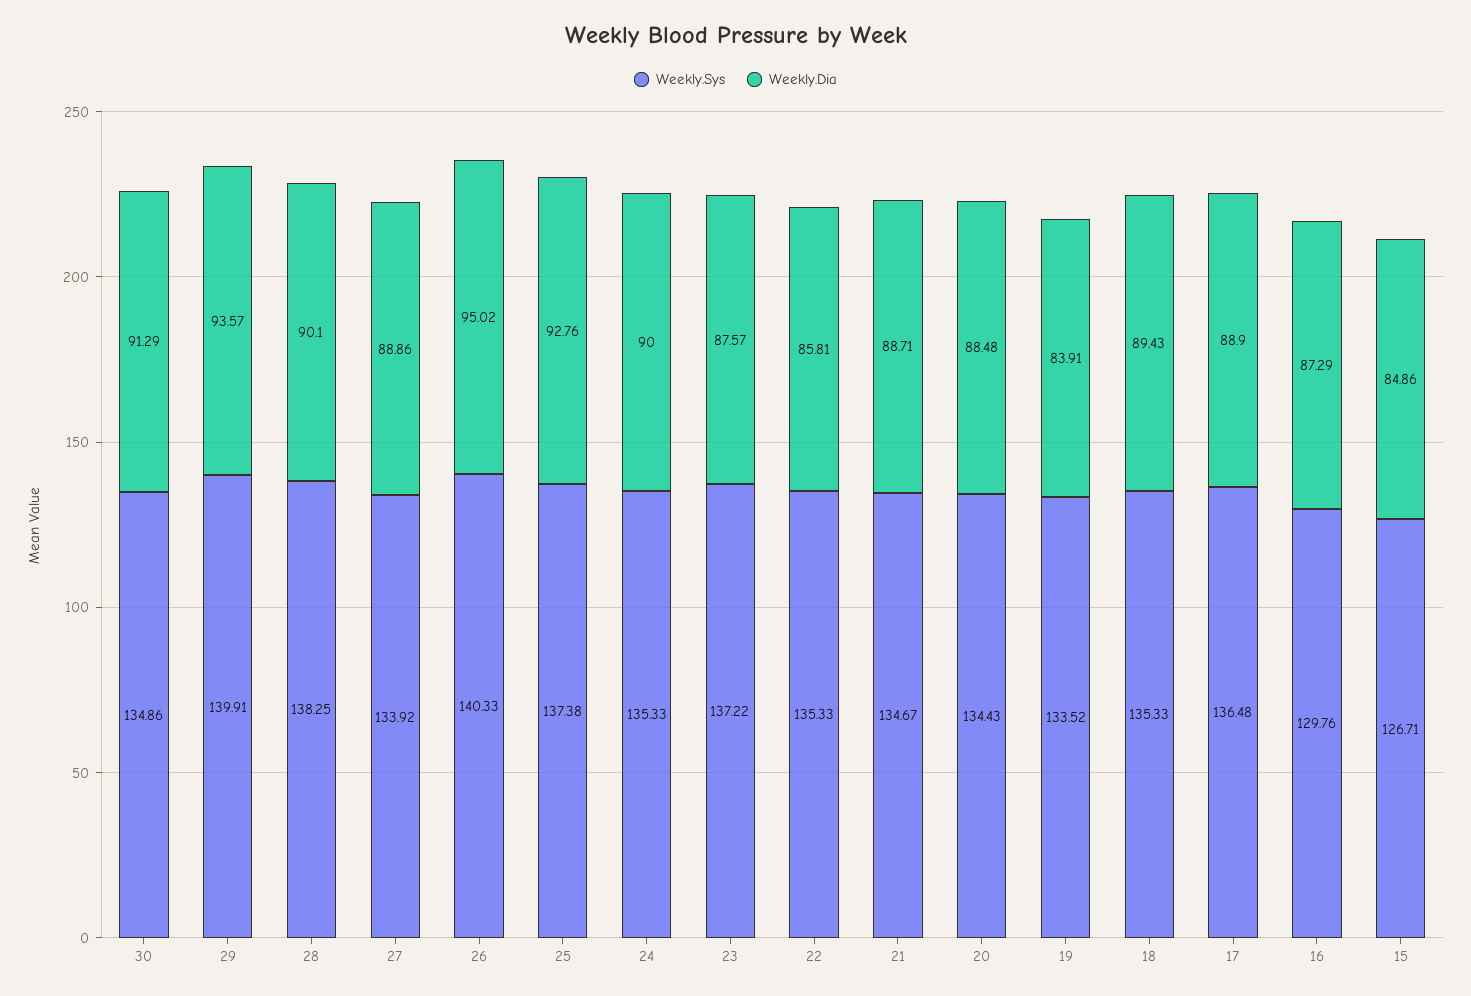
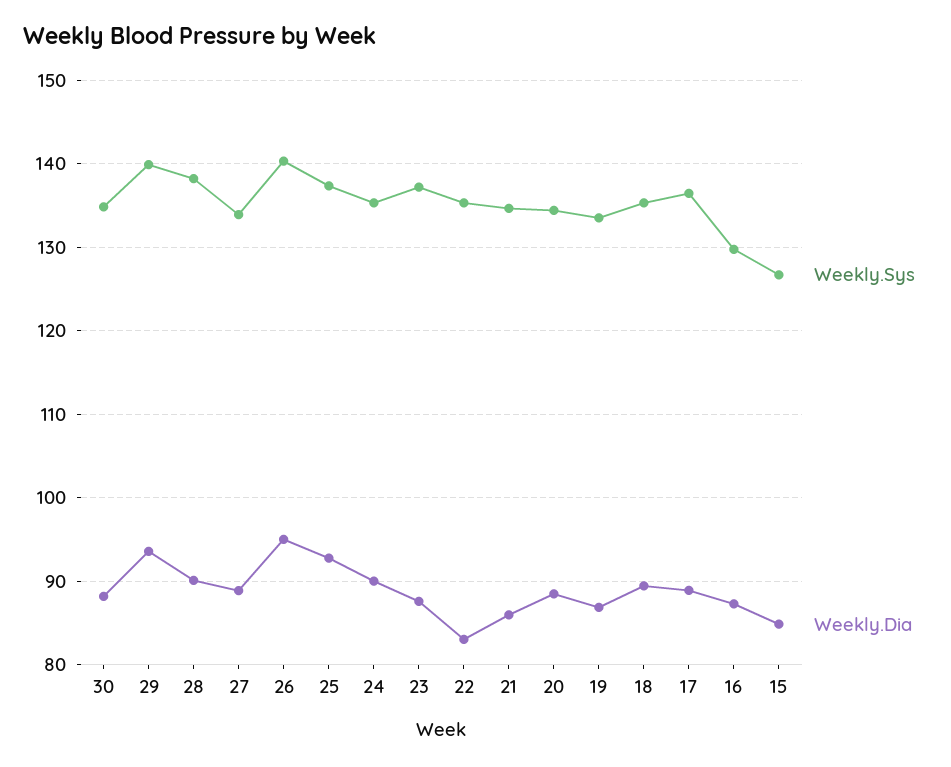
Weekly.Dia, 30: 91.29 -> 88
Weekly.Dia, 22: 85.81 -> 83
Weekly.Dia, 21: 88.71 -> 86
Weekly.Dia, 19: 83.91 -> 87

